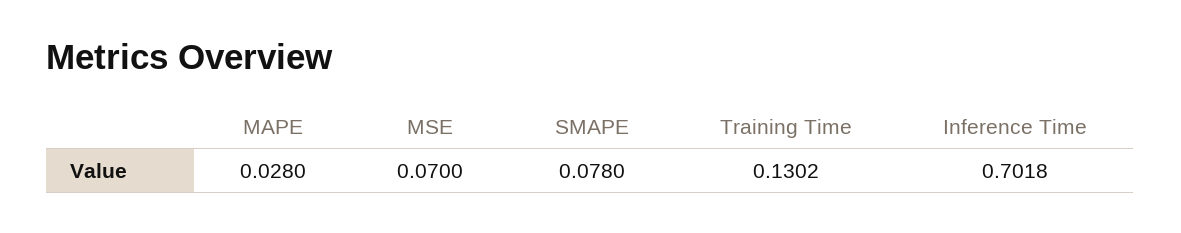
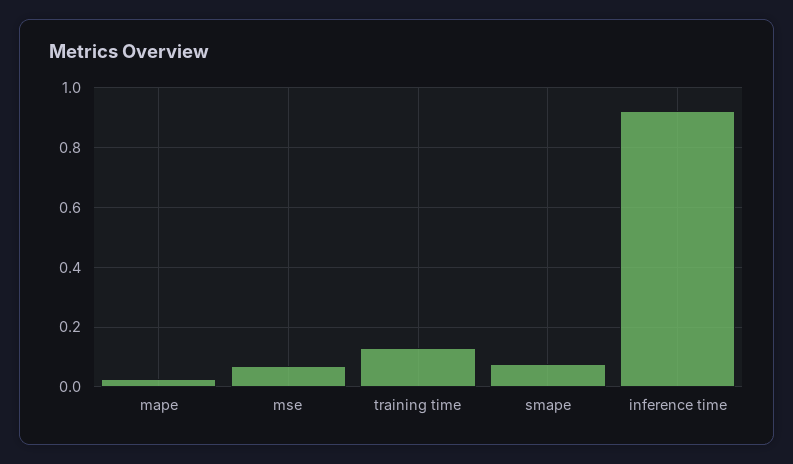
Inference Time: 0.7018 -> 0.925

